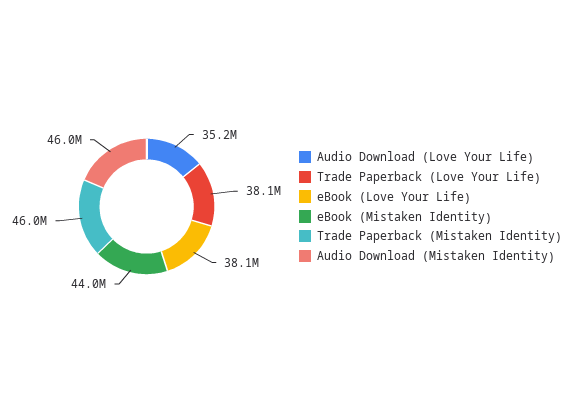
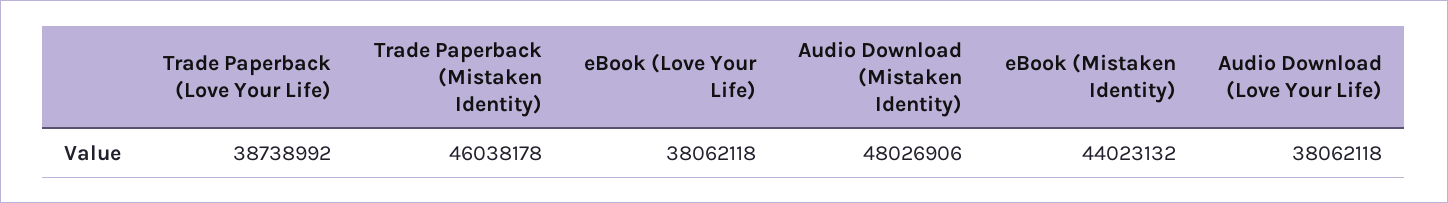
Audio Download (Love Your Life): 35200000 -> 38062118
Trade Paperback (Love Your Life): 38100000 -> 38738992
Audio Download (Mistaken Identity): 46000000 -> 48026906

